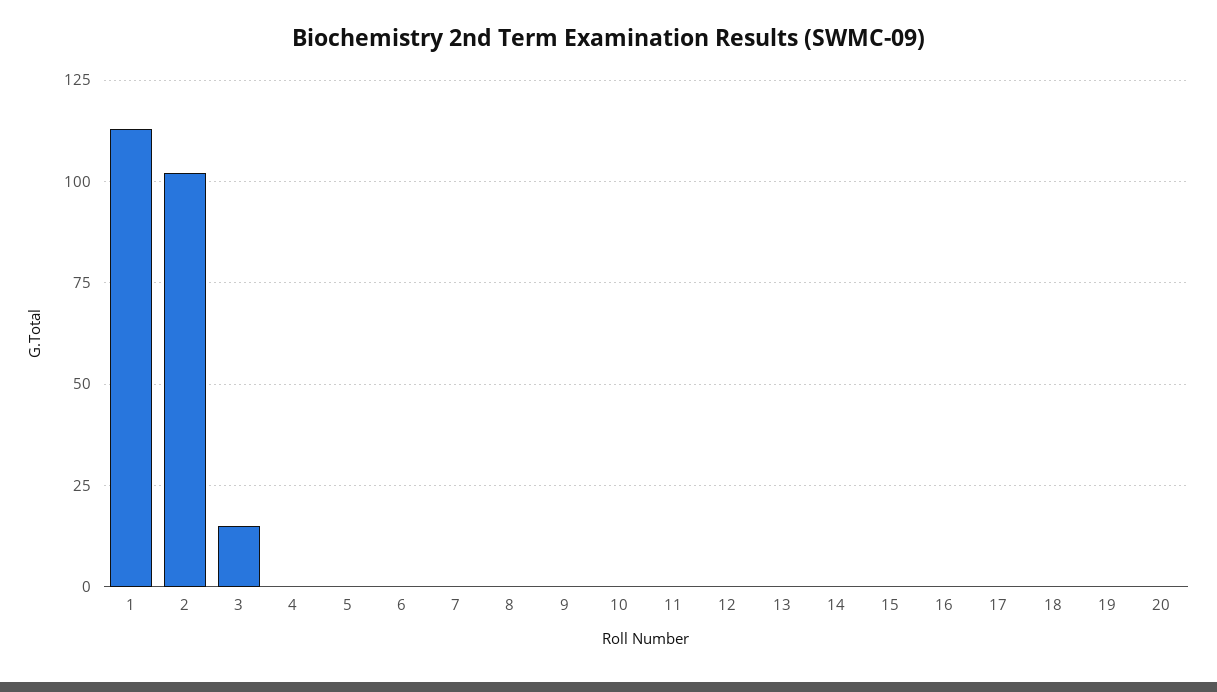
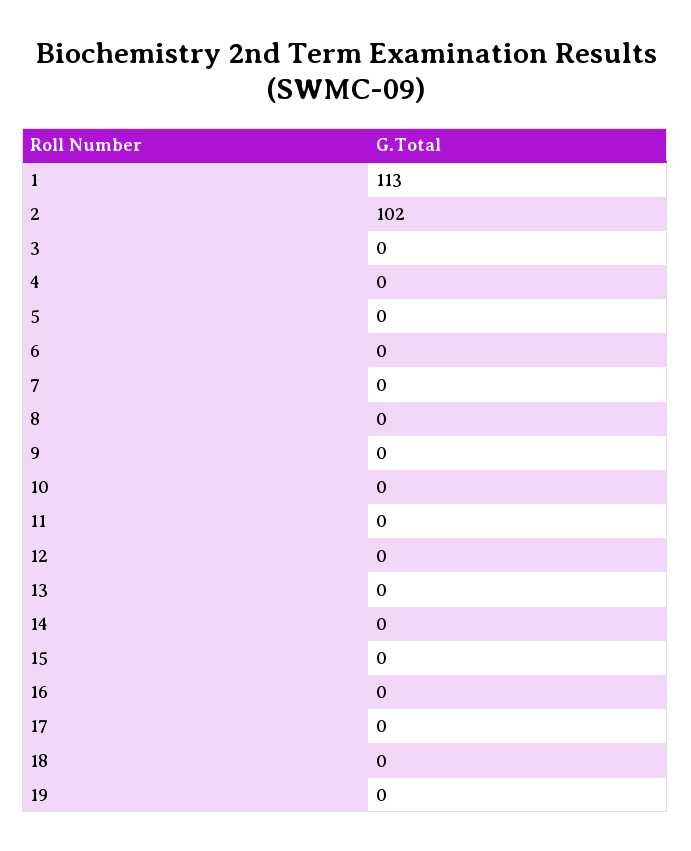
3: 15 -> 0
20: 0 -> none

